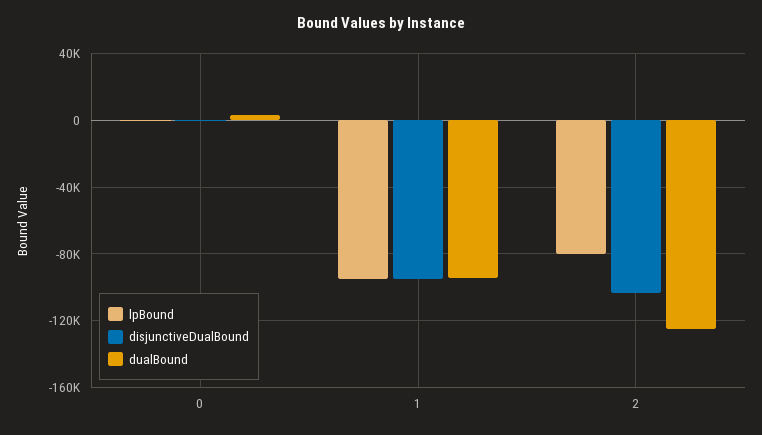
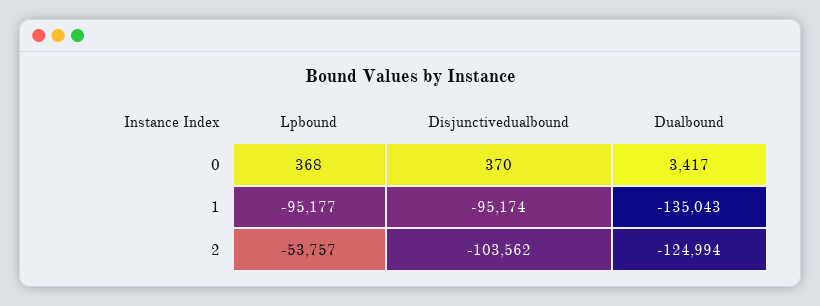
dualBound, 1: -95000 -> -135043
lpBound, 2: -80000 -> -53757

